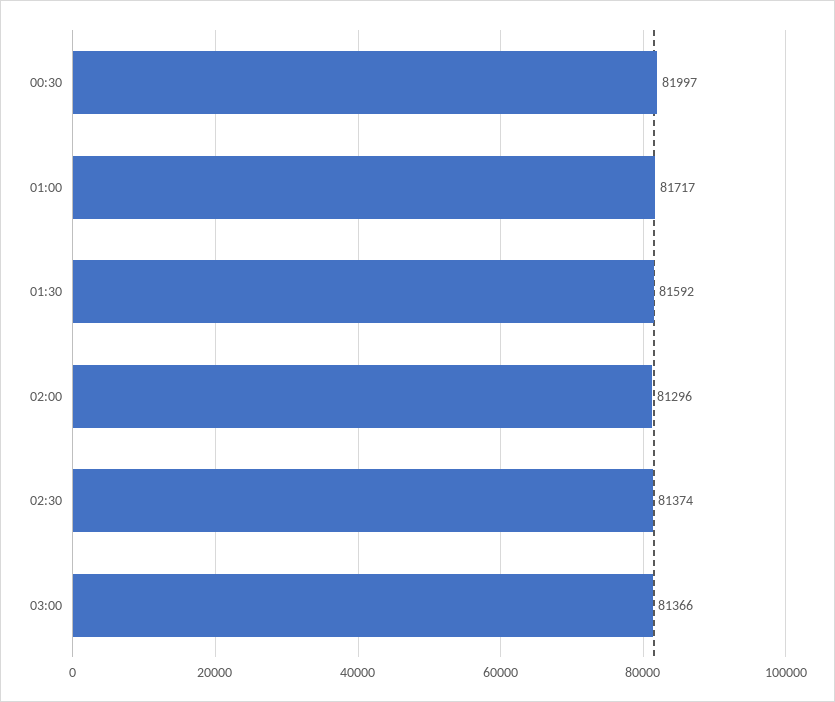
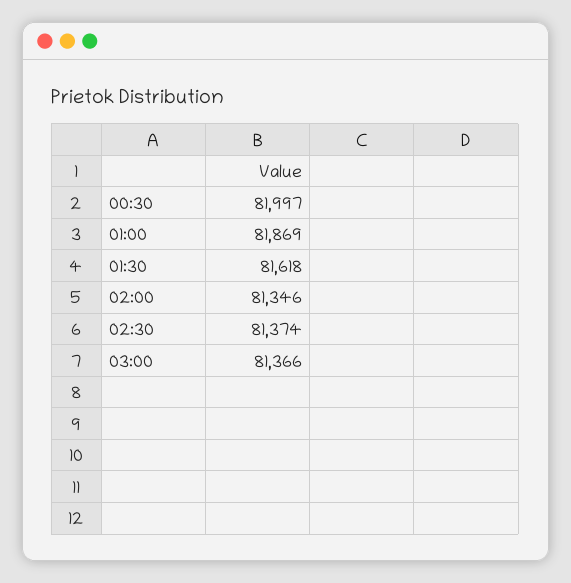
01:00: 81717 -> 81869
01:30: 81592 -> 81618
02:00: 81296 -> 81346

